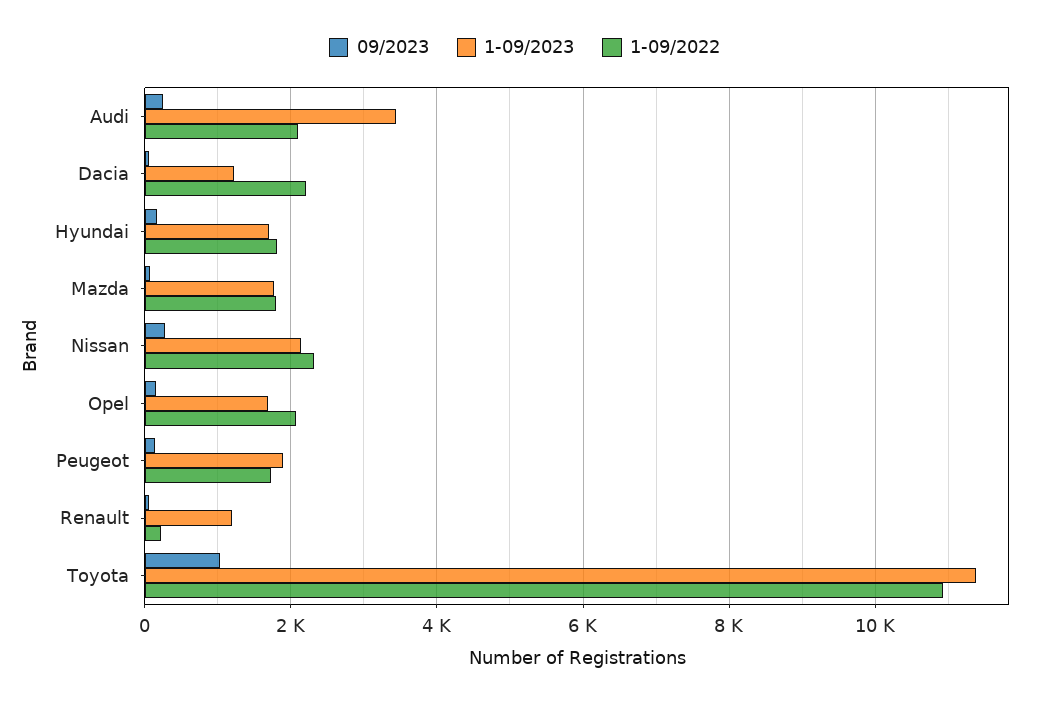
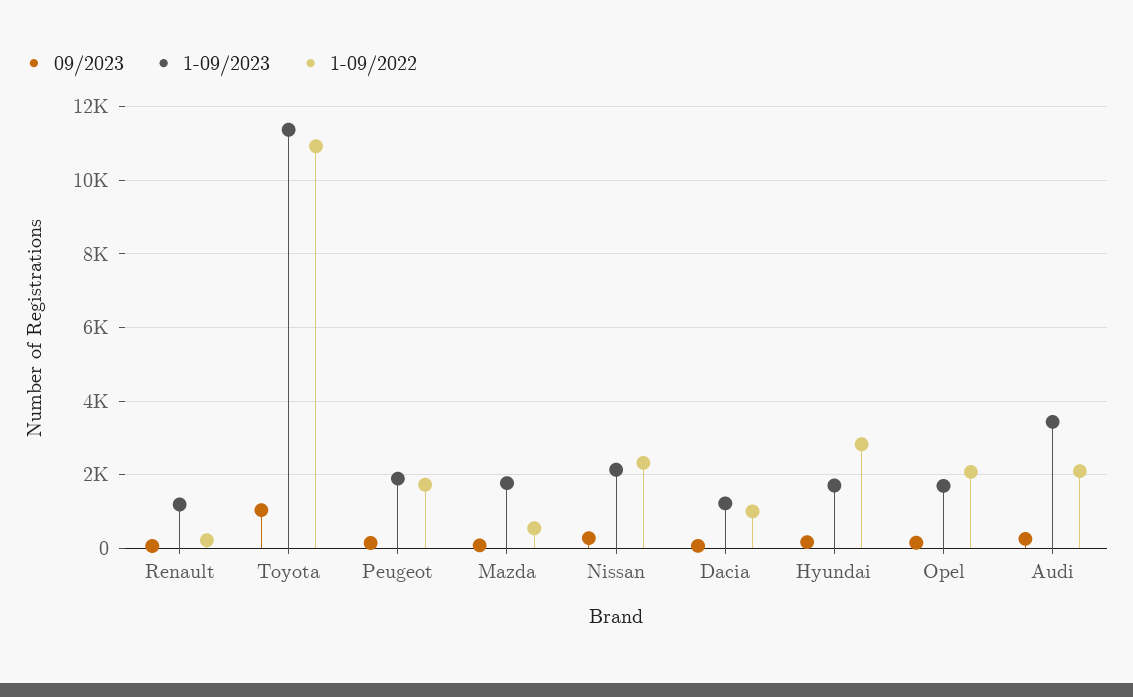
1-09/2022, Dacia: 2200 -> 1000
1-09/2022, Hyundai: 1800 -> 2800
1-09/2022, Mazda: 1800 -> 600

